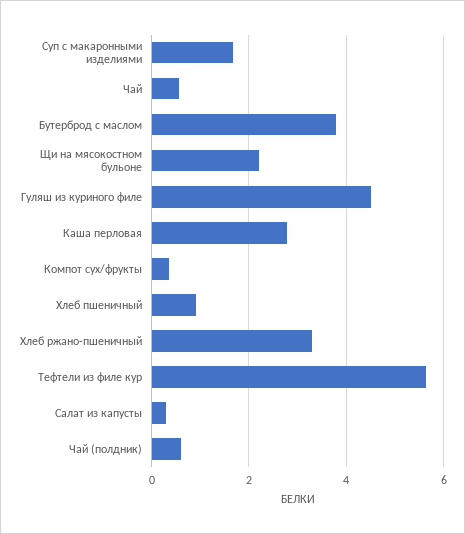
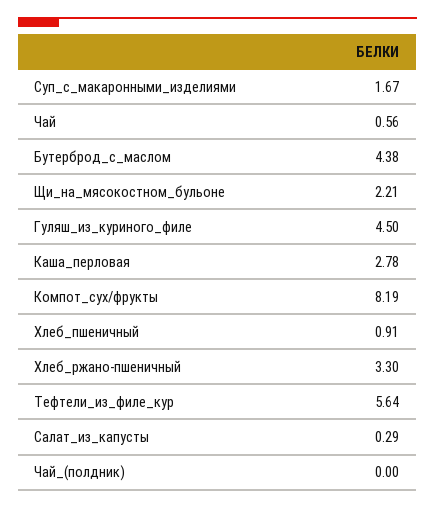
Бутерброд с маслом: 3.8 -> 4.38
Компот сух/фрукты: 0.4 -> 8.19
Чай (полдник): 0.6 -> 0

